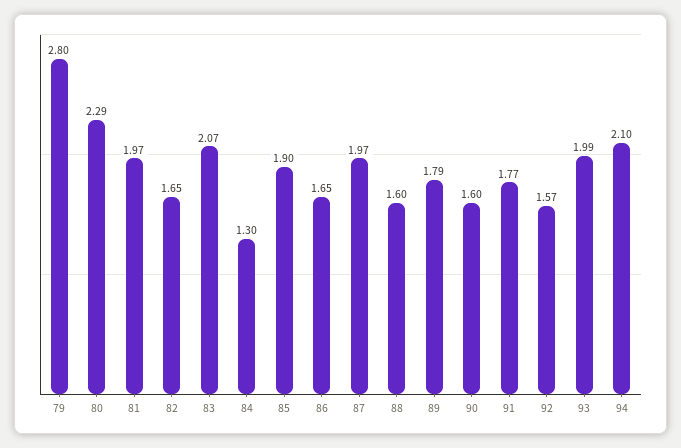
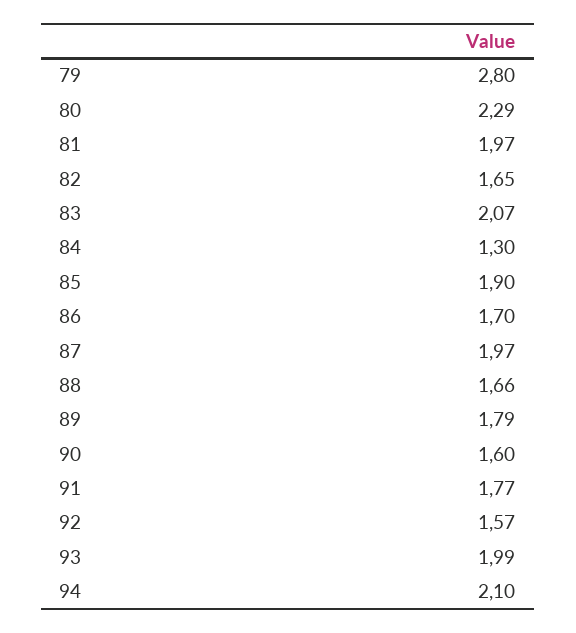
86: 1.65 -> 1.7
88: 1.6 -> 1.66

